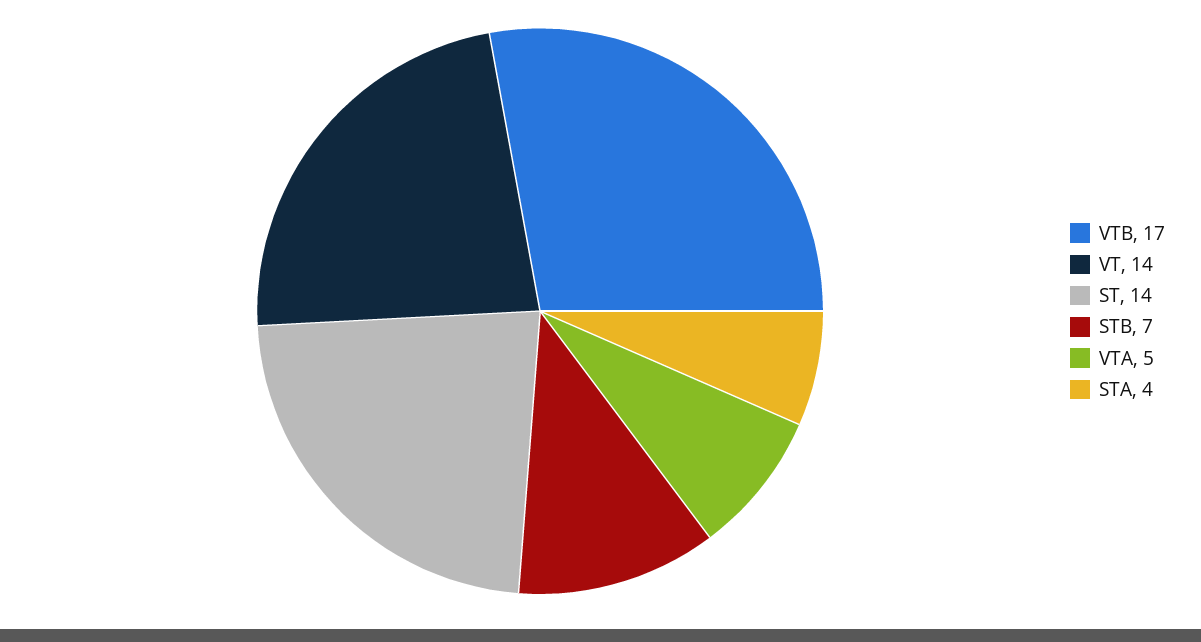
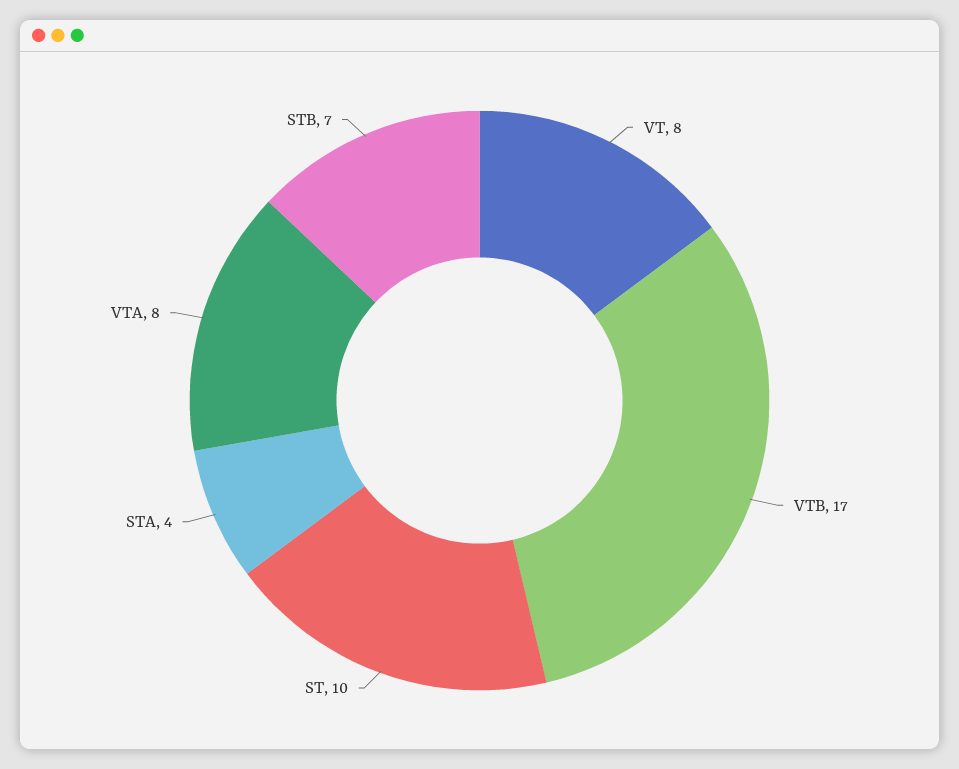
VT: 14 -> 8
ST: 14 -> 10
VTA: 5 -> 8

